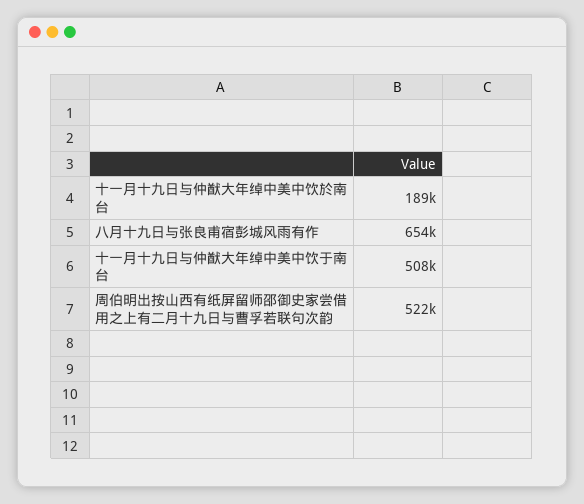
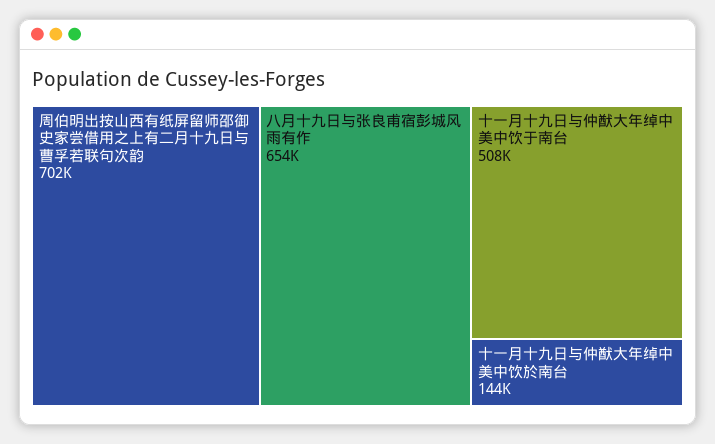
十一月十九日与仲猷大年绰中美中饮於南台: 189000 -> 144000
周伯明出按山西有纸屏留师邵御史家尝借用之上有二月十九日与曹孚若联句次韵: 522000 -> 702000

